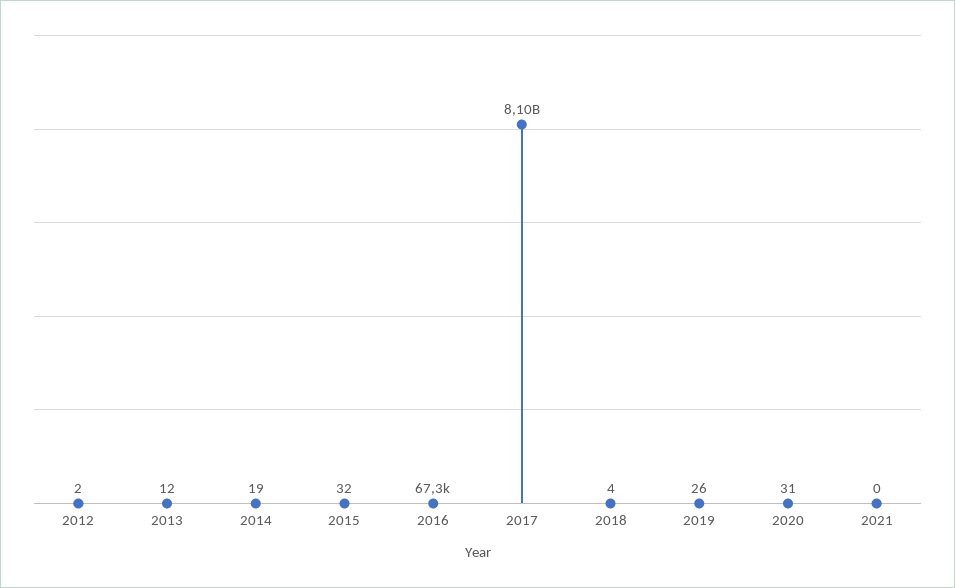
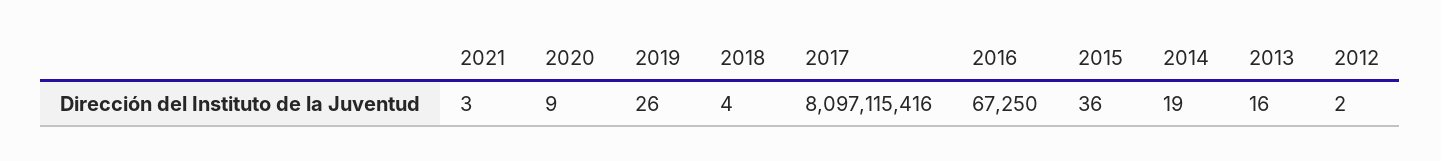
2013: 12 -> 16
2015: 32 -> 36
2020: 31 -> 9
2021: 0 -> 3

